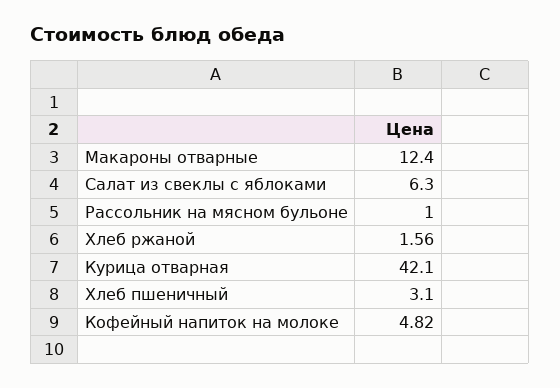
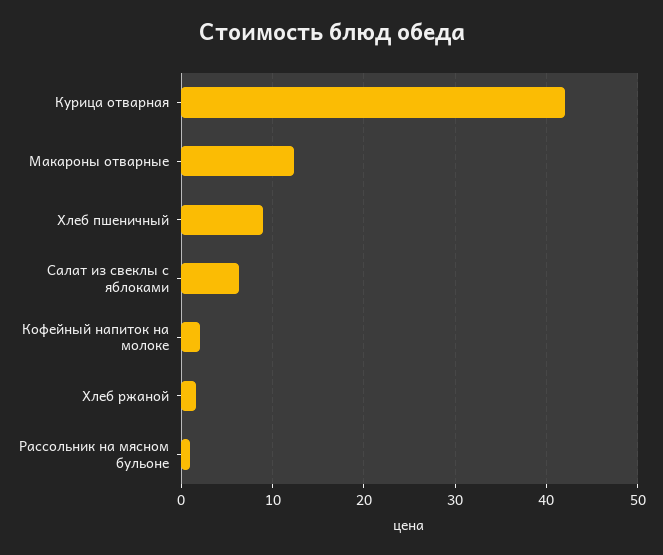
Хлеб пшеничный: 3.1 -> 9
Кофейный напиток на молоке: 4.82 -> 2

